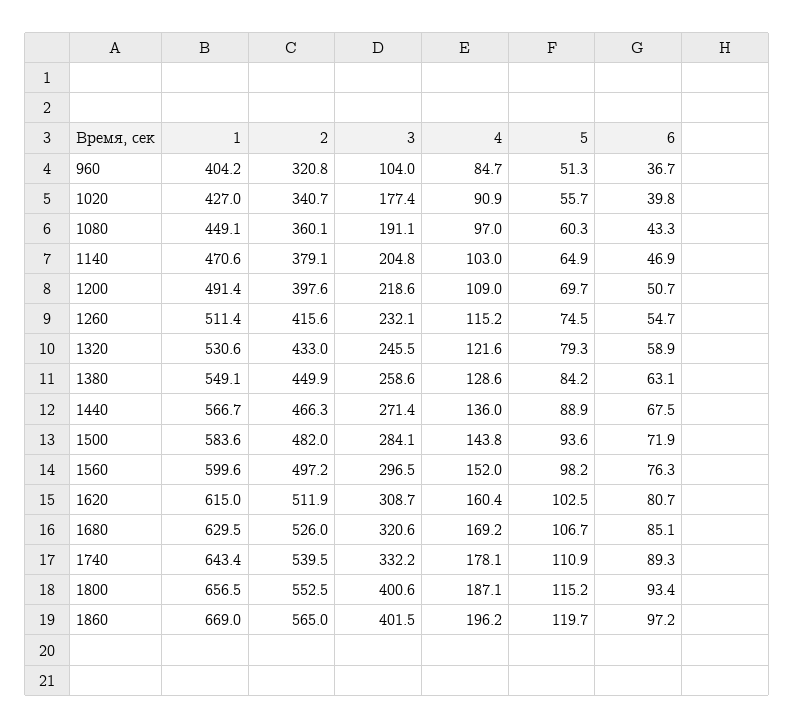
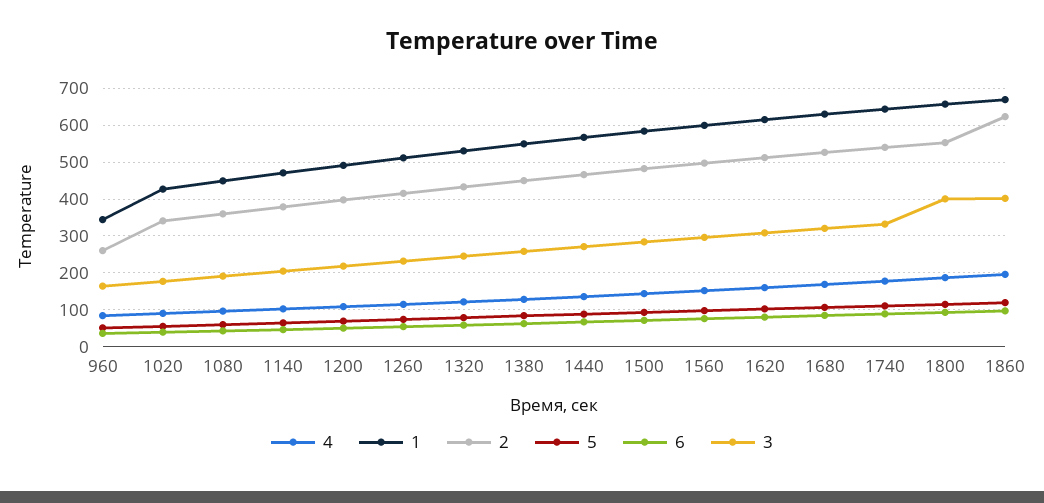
1, 960: 404.2 -> 340
2, 960: 320.8 -> 260
3, 960: 104 -> 160
2, 1860: 565 -> 620

